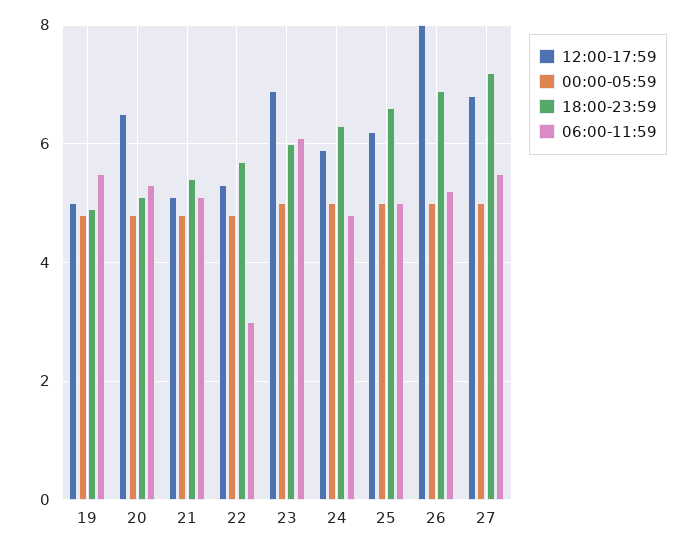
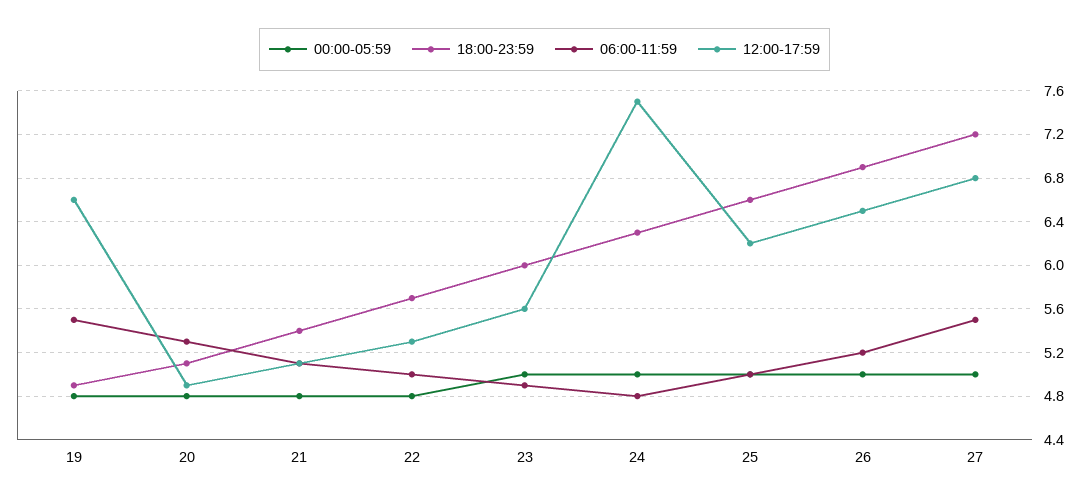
12:00-17:59, 19: 5 -> 6.6
12:00-17:59, 20: 6.5 -> 4.9
06:00-11:59, 22: 3 -> 5
12:00-17:59, 23: 7 -> 5.6
06:00-11:59, 23: 6 -> 4.9
12:00-17:59, 24: 6 -> 7.5
12:00-17:59, 26: 8 -> 6.5

